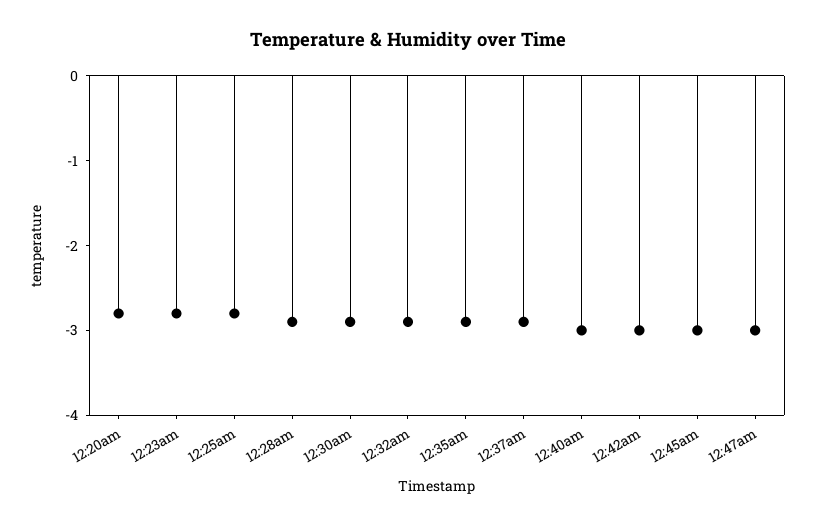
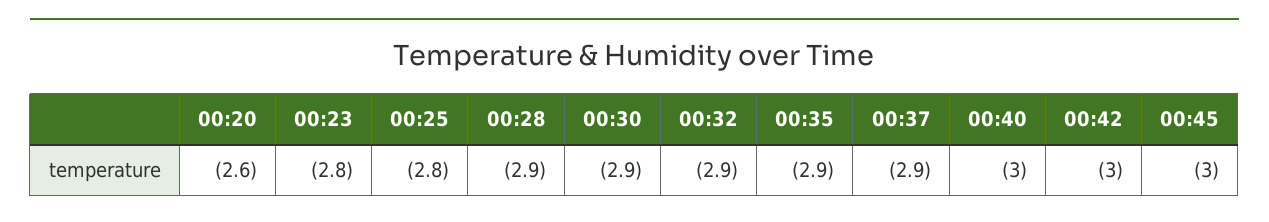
12:20am: -2.8 -> -2.6
12:47am: -3 -> none

